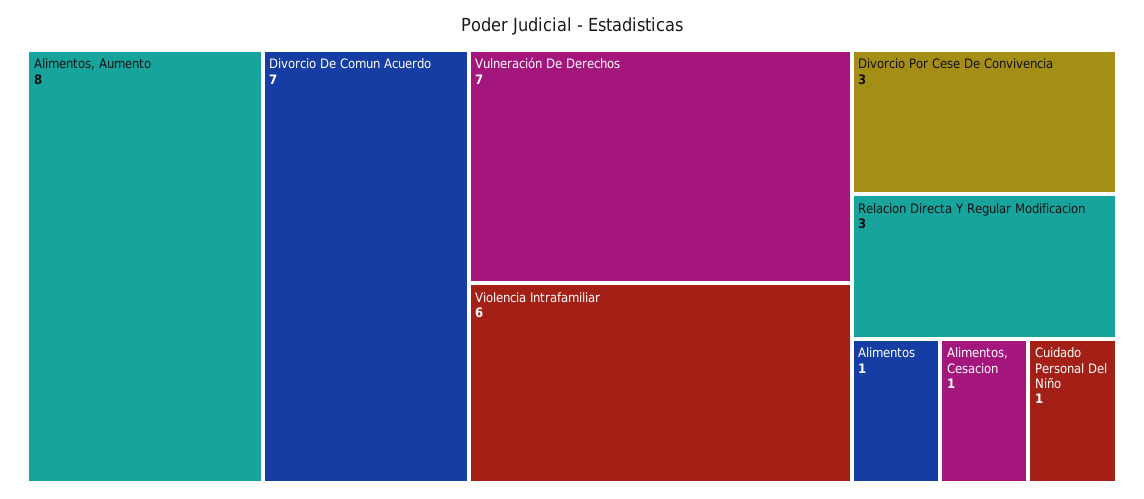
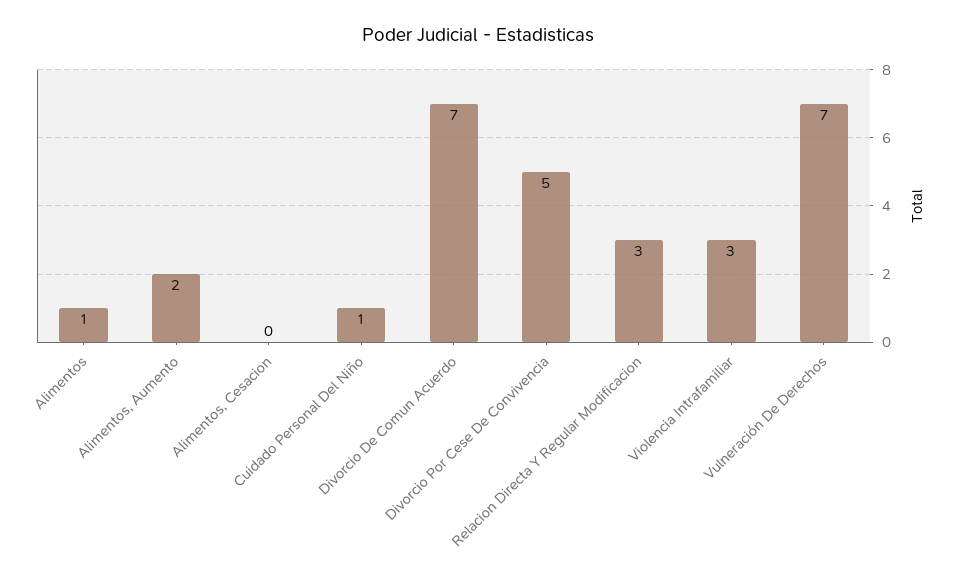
Alimentos, Aumento: 8 -> 2
Violencia Intrafamiliar: 6 -> 3
Divorcio Por Cese De Convivencia: 3 -> 5
Alimentos, Cesacion: 1 -> 0

